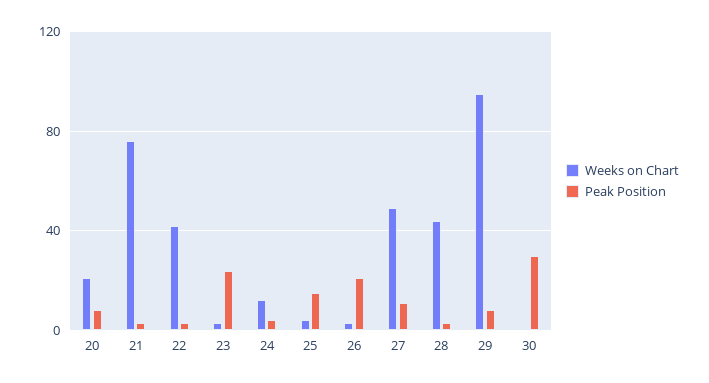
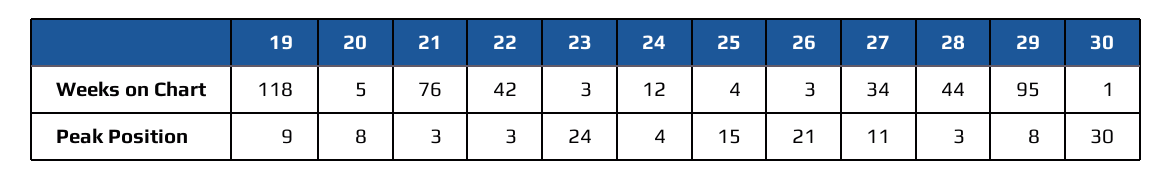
Weeks on Chart, 20: 20 -> 5
Weeks on Chart, 27: 50 -> 34
Weeks on Chart, 19: none -> 118
Peak Position, 19: none -> 9

